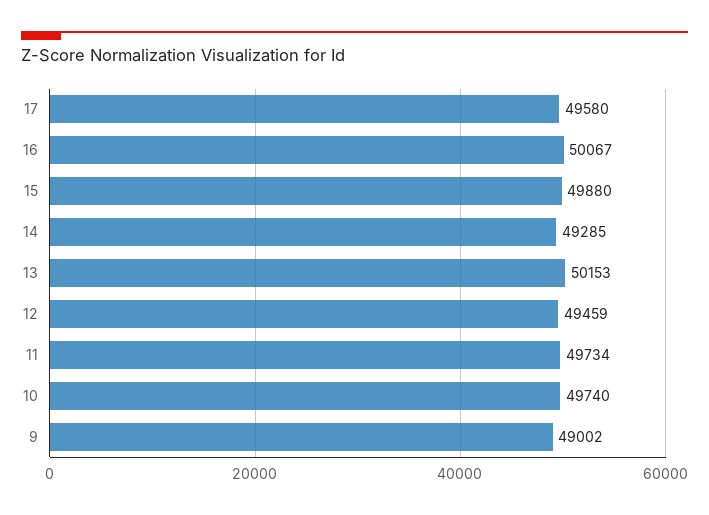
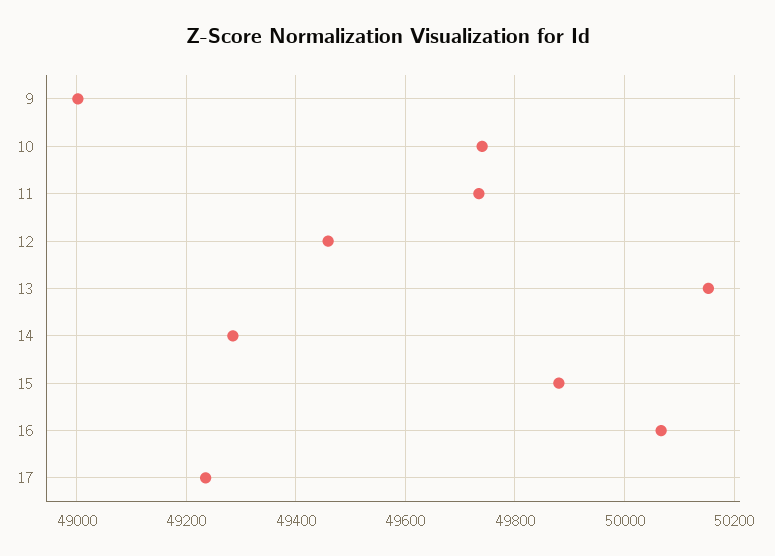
17: 49580 -> 49240

